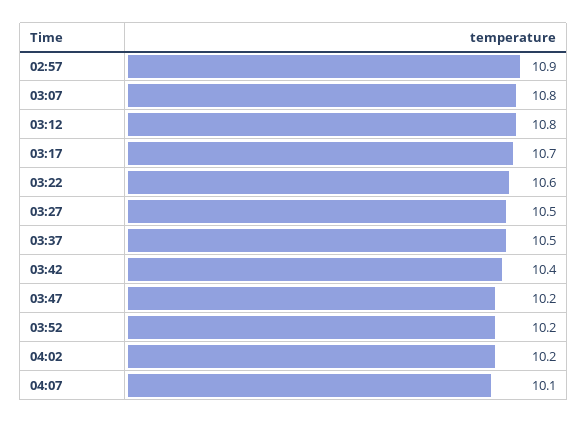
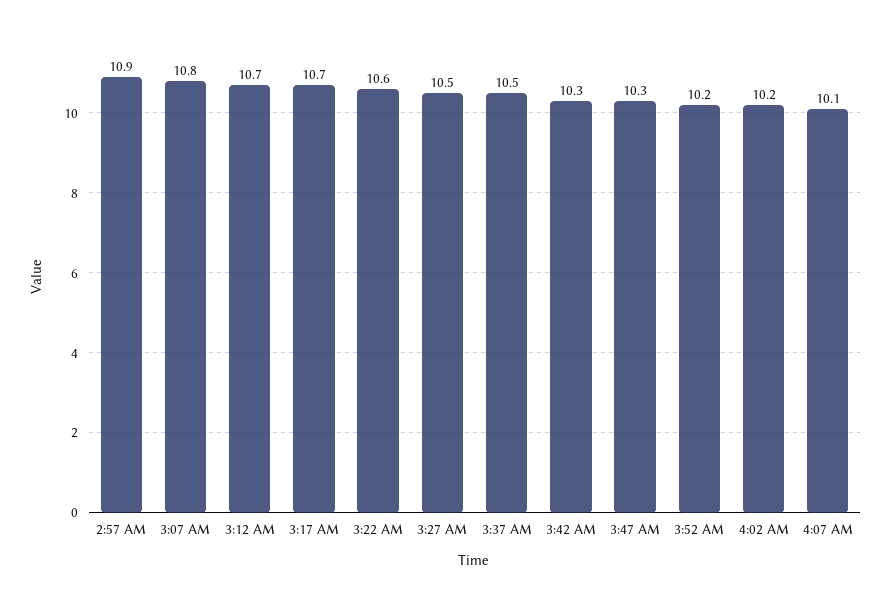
03:12: 10.8 -> 10.7
03:42: 10.4 -> 10.3
03:47: 10.2 -> 10.3

